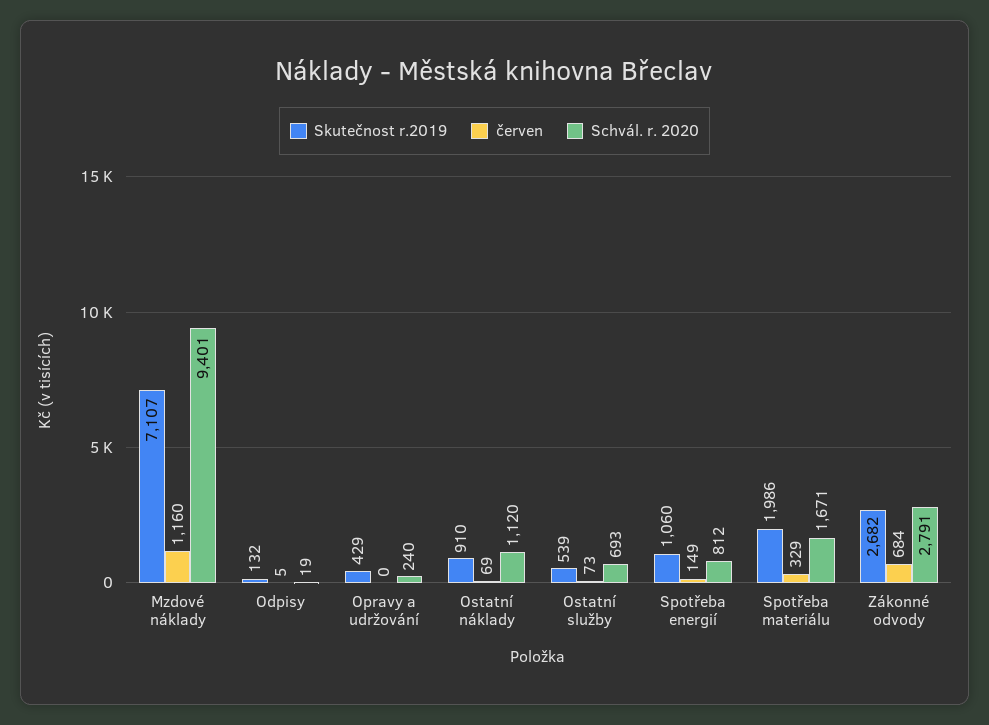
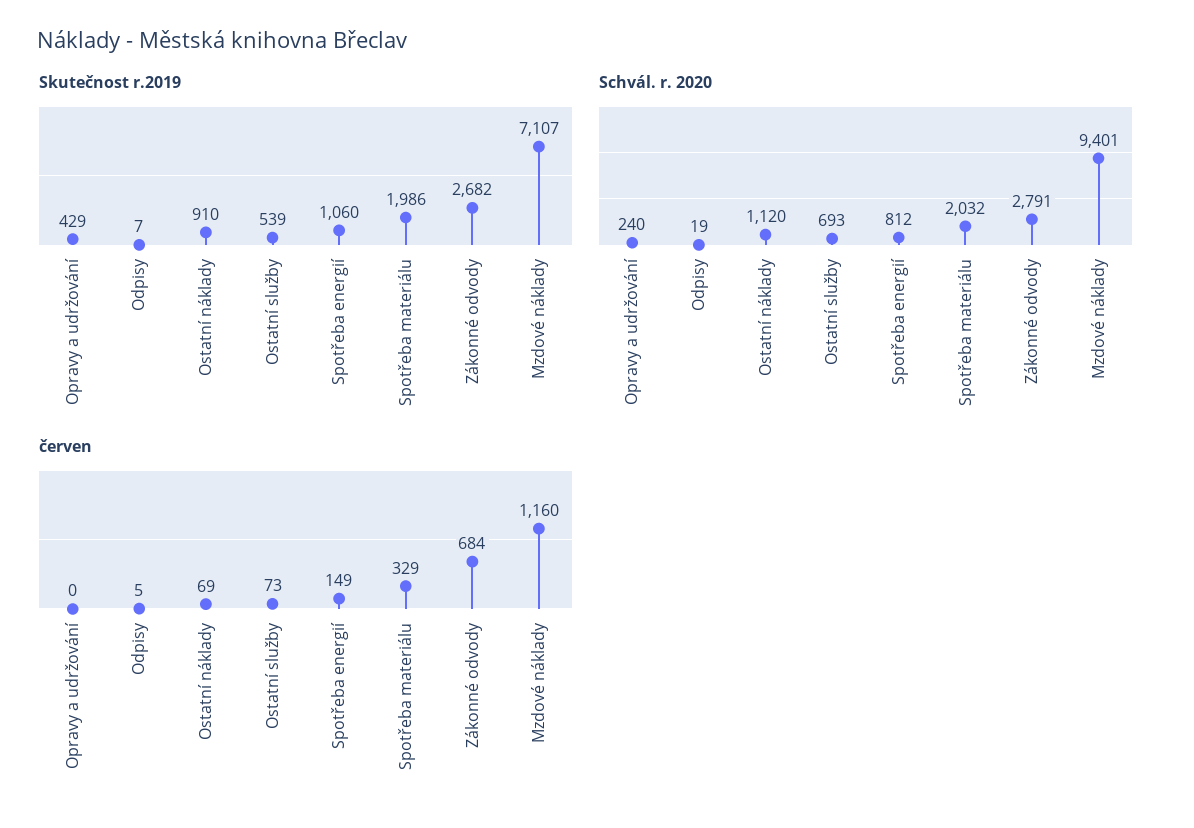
Skutečnost r.2019, Odpisy: 132 -> 7
Schvál. r. 2020, Spotřeba materiálu: 1671 -> 2032

